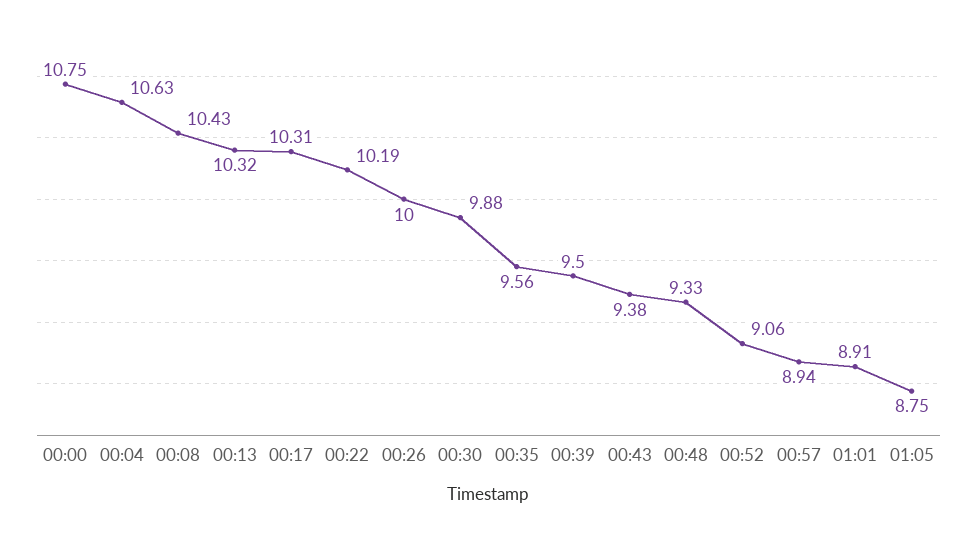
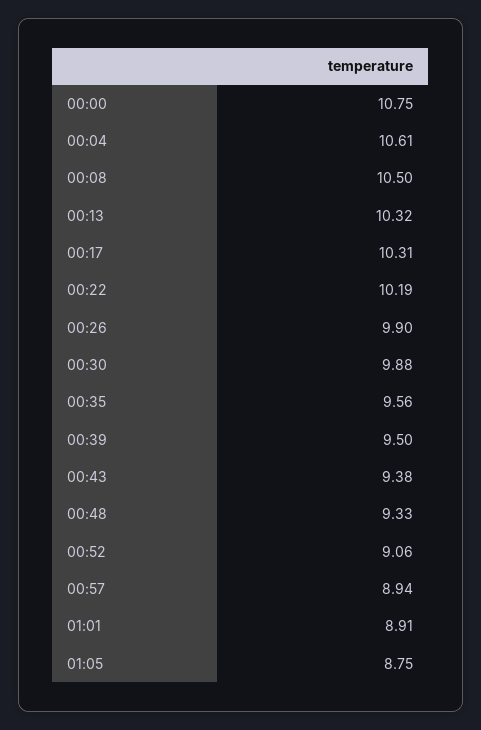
00:04: 10.63 -> 10.61
00:08: 10.43 -> 10.5
00:26: 10 -> 9.9

